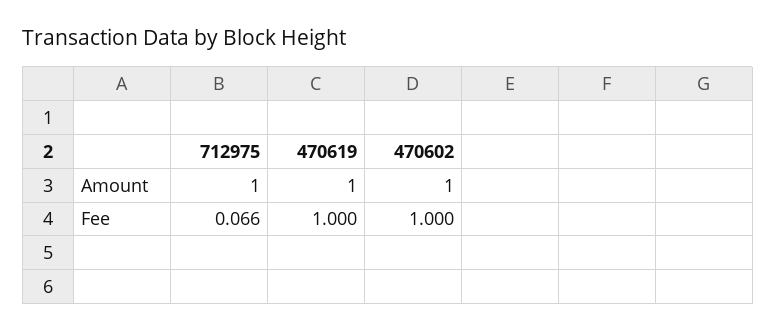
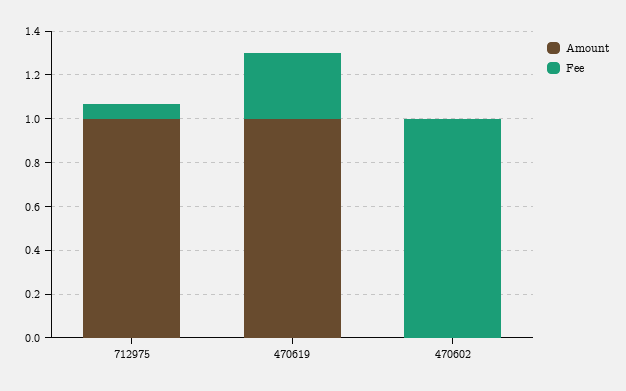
Amount, 470602: 1 -> 0
Fee, 470619: 1 -> 0.3

